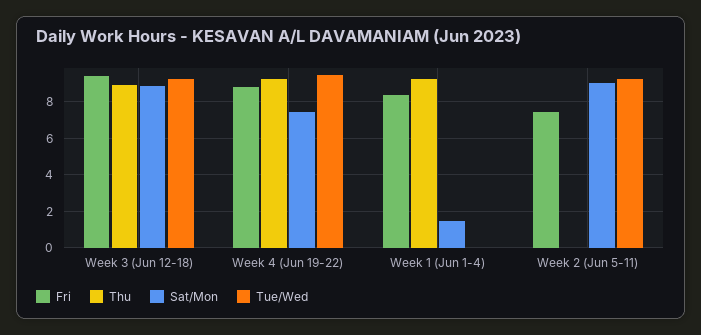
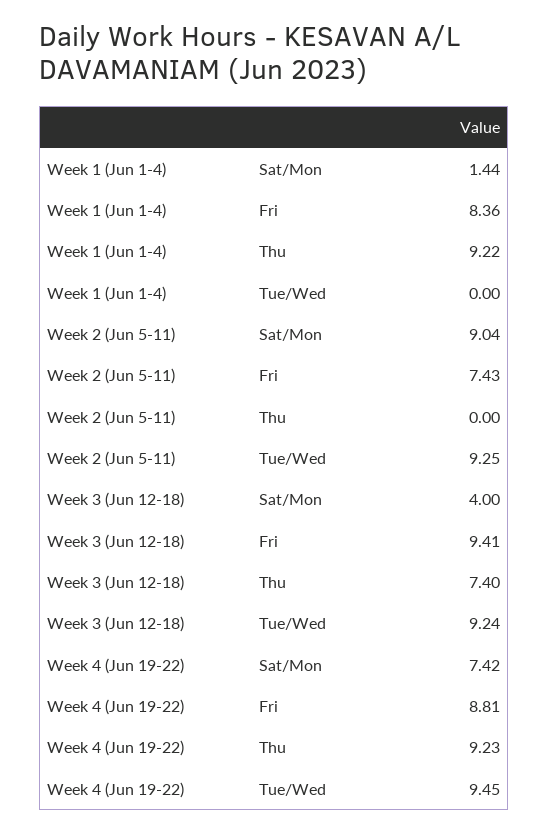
Thu, Week 3 (Jun 12-18): 9 -> 7.4
Sat/Mon, Week 3 (Jun 12-18): 9 -> 4

